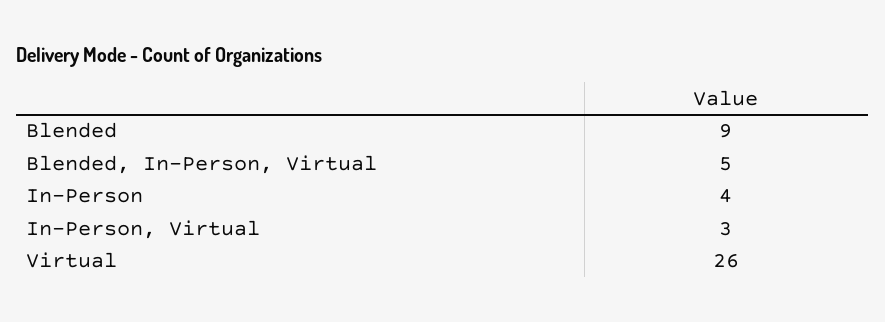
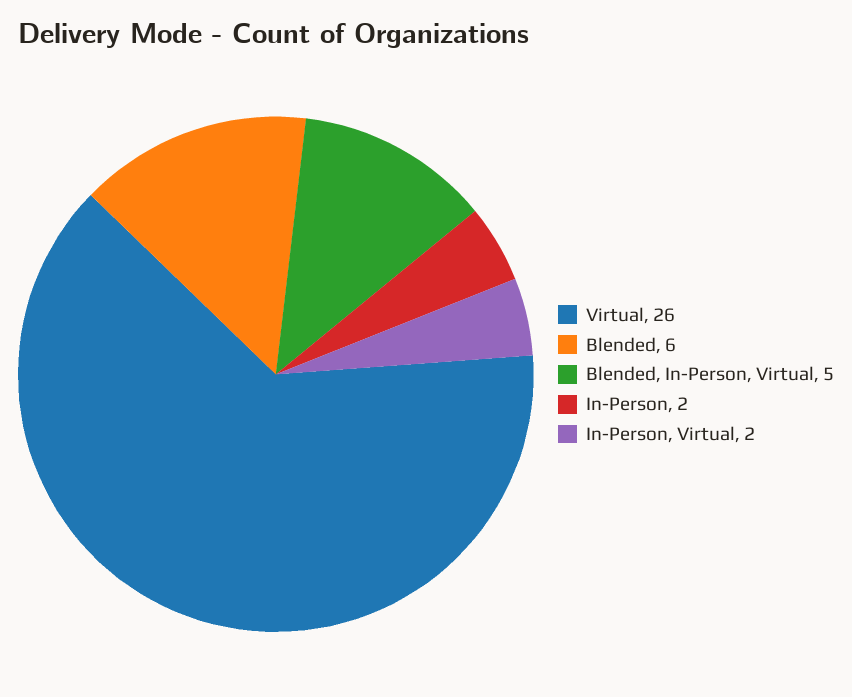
Blended: 9 -> 6
In-Person: 4 -> 2
In-Person, Virtual: 3 -> 2

